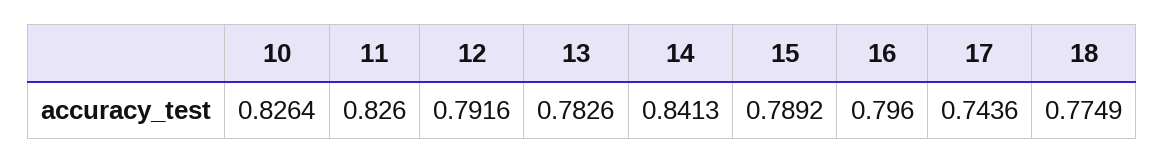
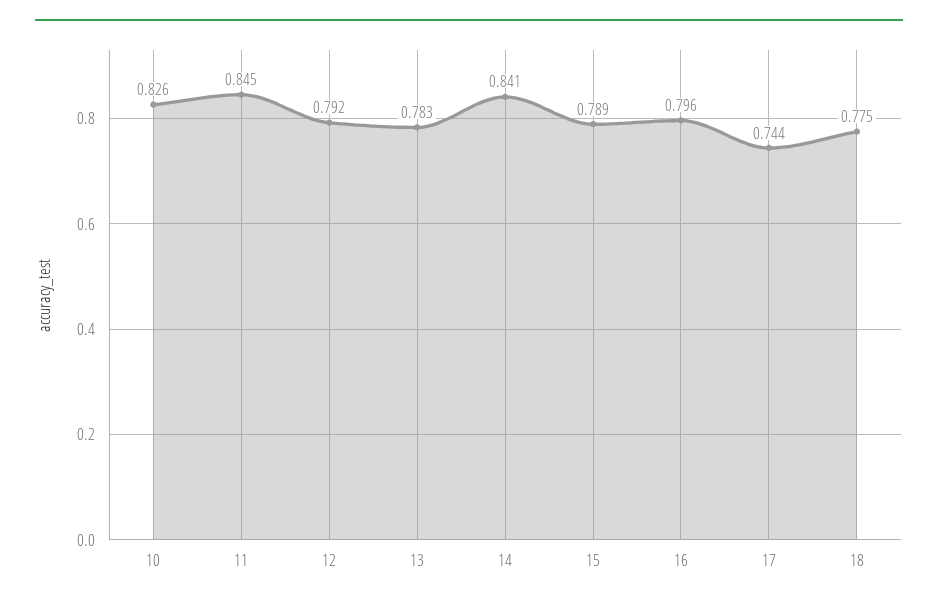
11: 0.826 -> 0.845

